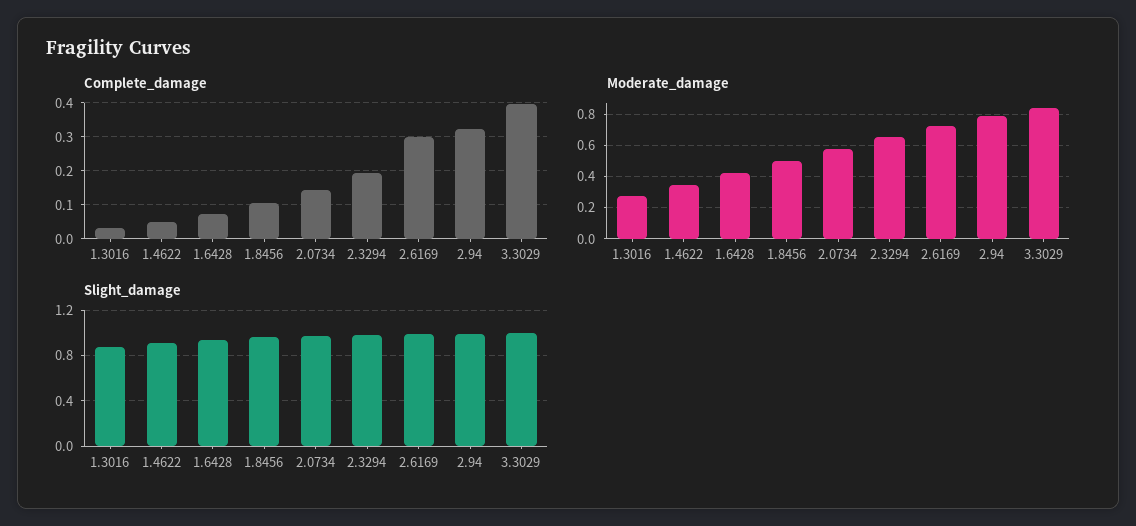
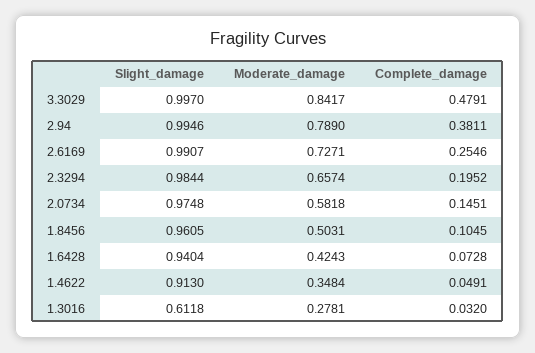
Complete_damage, 2.6169: 0.3 -> 0.2546
Complete_damage, 2.94: 0.32 -> 0.3811
Complete_damage, 3.3029: 0.4 -> 0.4791
Slight_damage, 1.3016: 0.9 -> 0.6118

